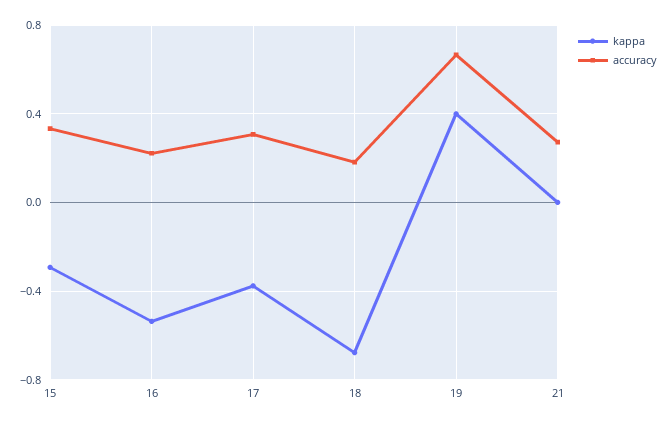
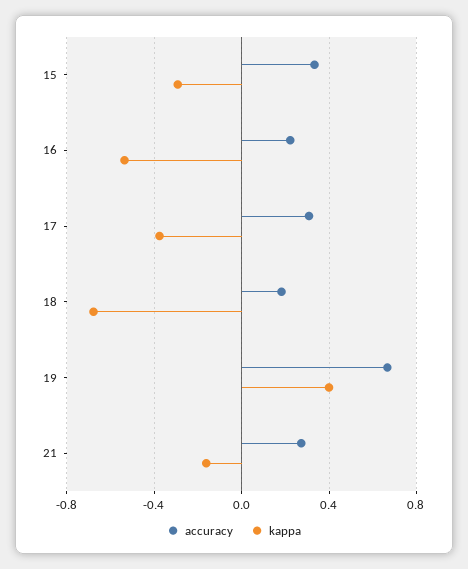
kappa, 21: 0 -> -0.15

